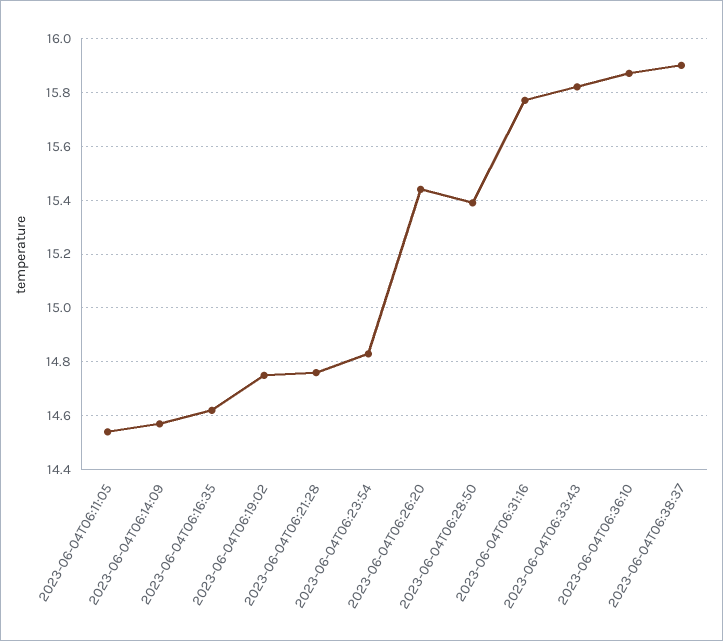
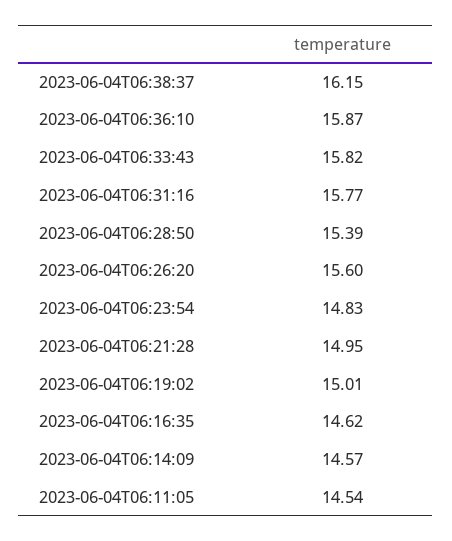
2023-06-04T06:19:02: 14.75 -> 15.01
2023-06-04T06:21:28: 14.75 -> 14.95
2023-06-04T06:26:20: 15.45 -> 15.6
2023-06-04T06:38:37: 15.9 -> 16.15

